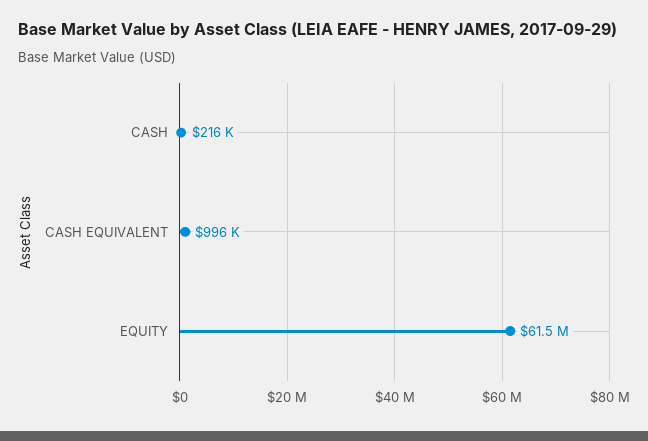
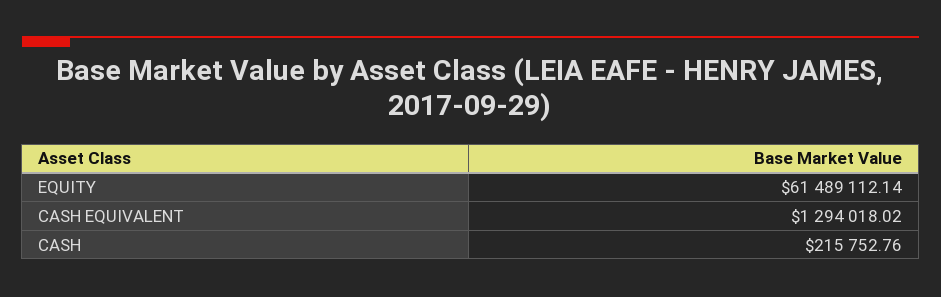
CASH EQUIVALENT: 996000 -> 1294018.02

